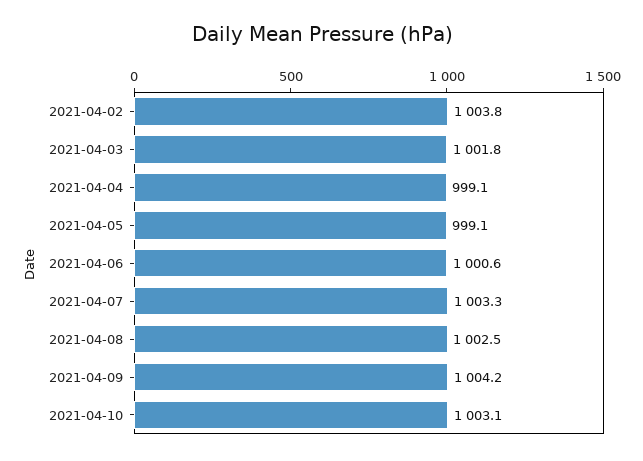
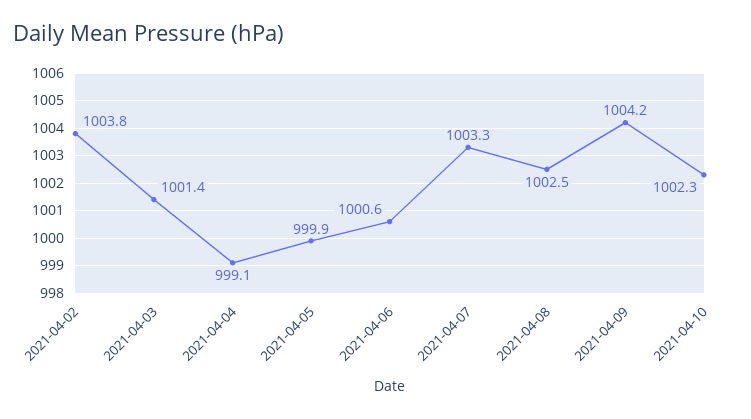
2021-04-03: 1001.8 -> 1001.4
2021-04-05: 999.1 -> 999.9
2021-04-10: 1003.1 -> 1002.3

